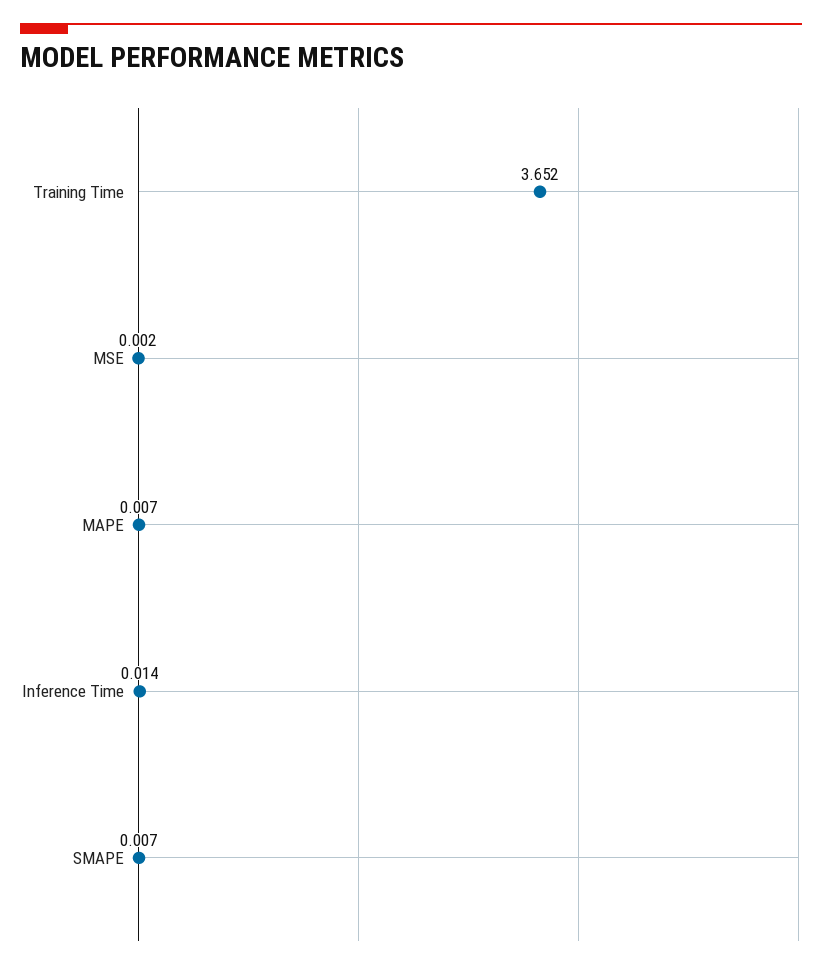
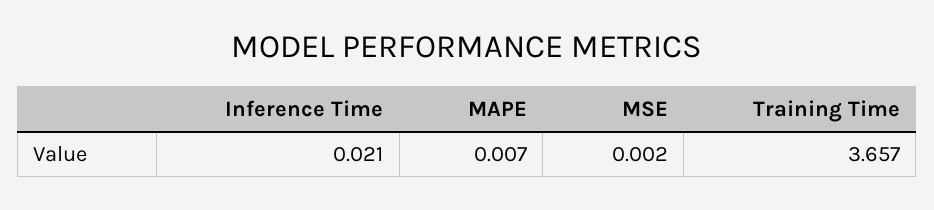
Training Time: 3.652 -> 3.657
Inference Time: 0.014 -> 0.021
SMAPE: 0.007 -> none

